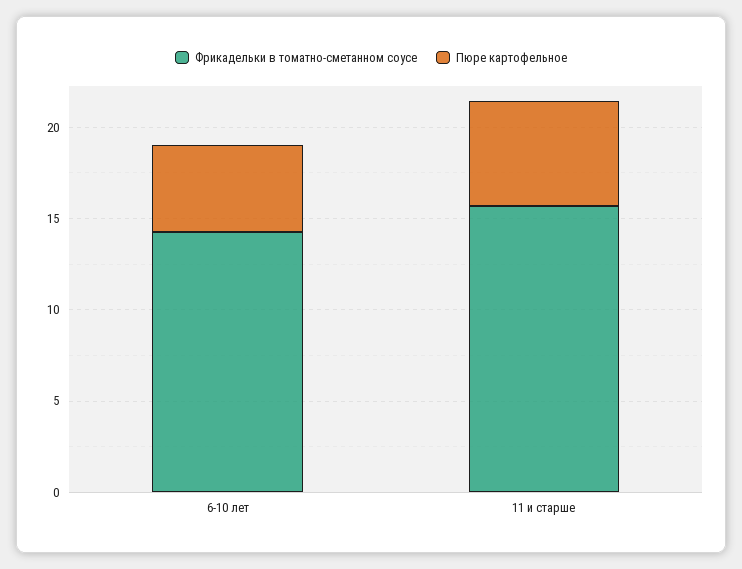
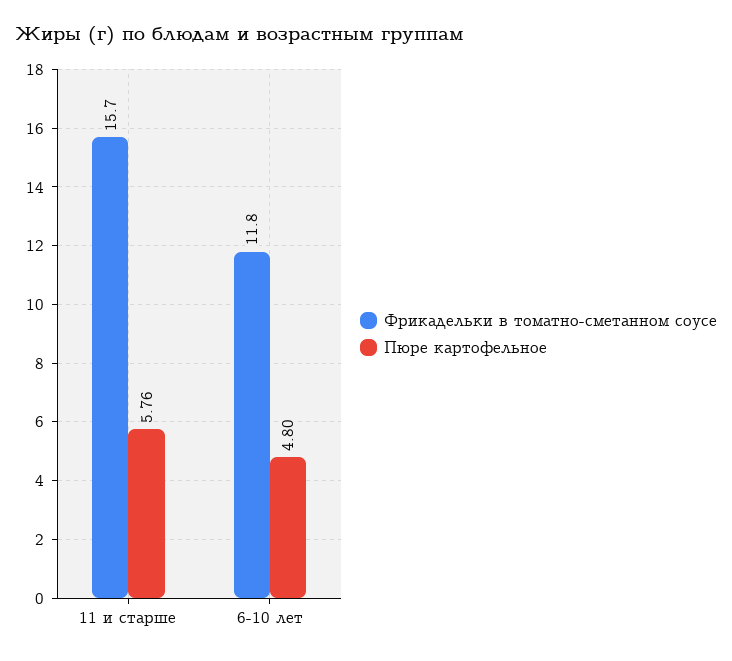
Фрикадельки в томатно-сметанном соусе, 6-10 лет: 14 -> 11.8

